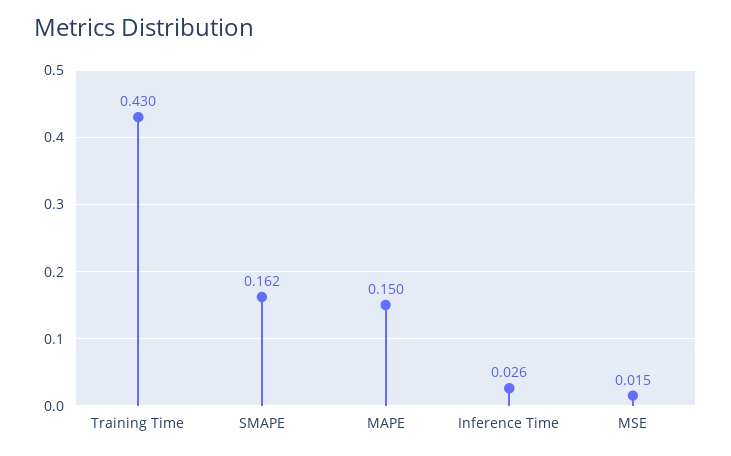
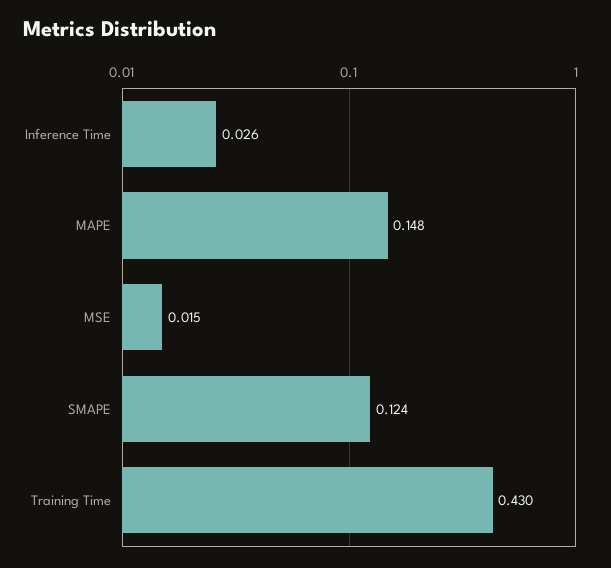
SMAPE: 0.162 -> 0.124
MAPE: 0.15 -> 0.148

